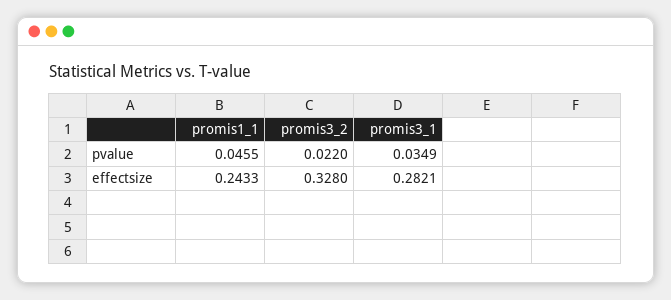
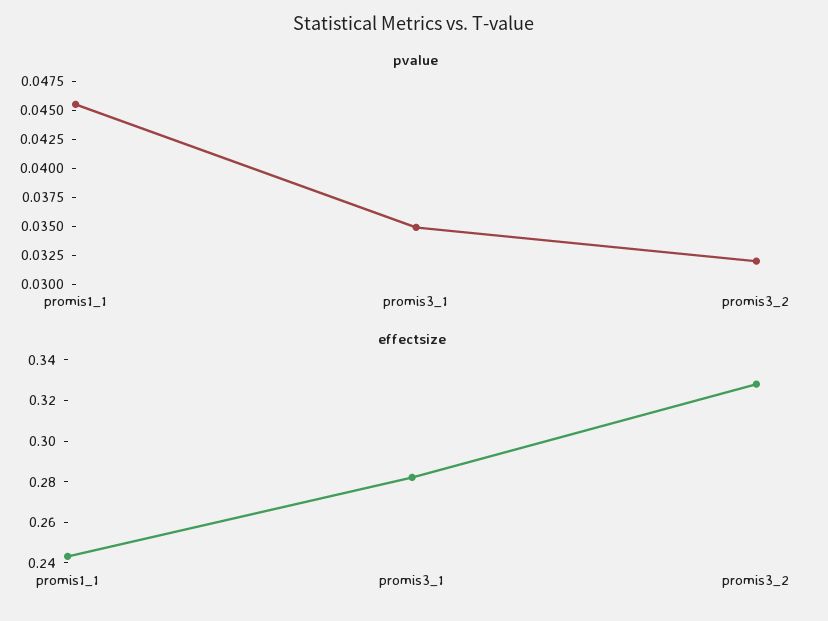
pvalue, promis3_2: 0.022 -> 0.0325

